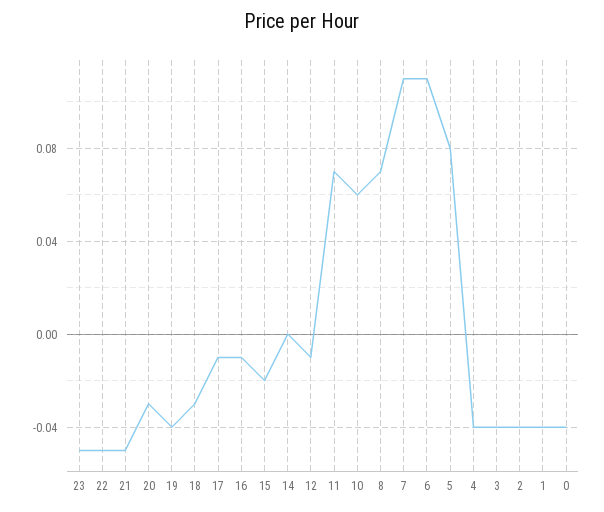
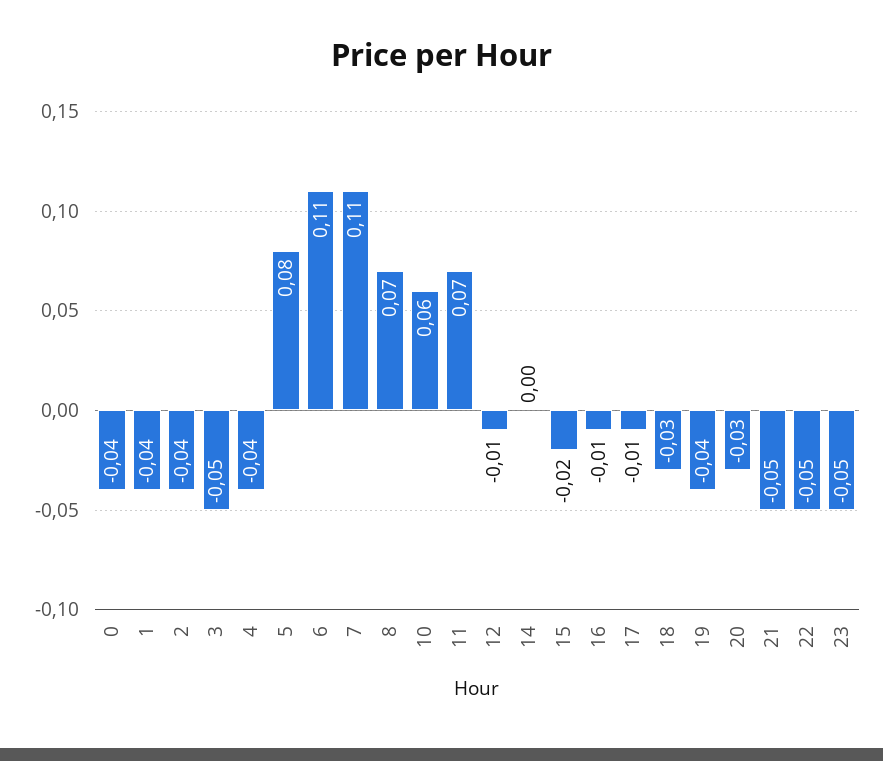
3: -0.04 -> -0.05

